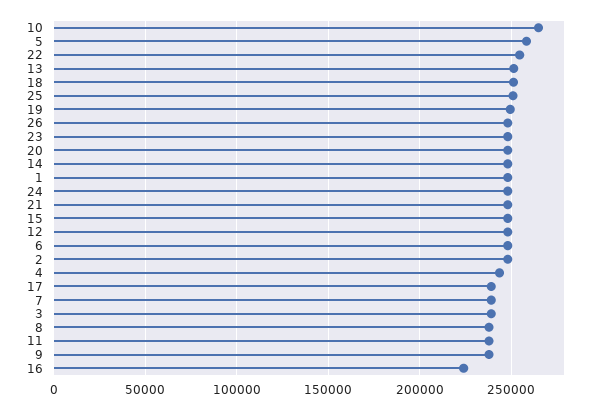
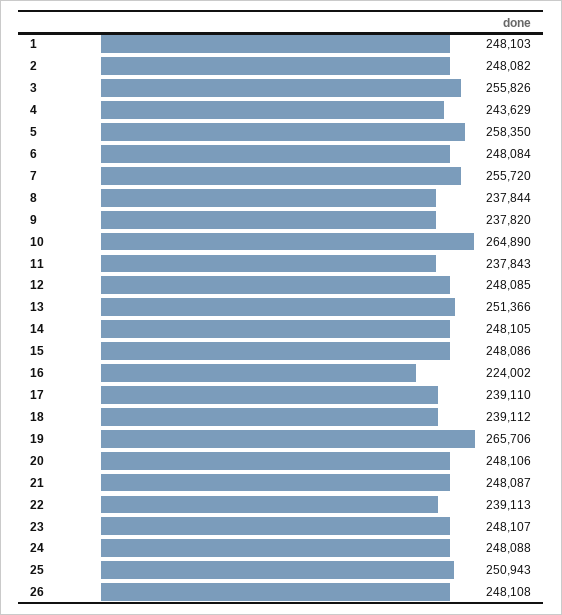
22: 255000 -> 239113
18: 250000 -> 239112
19: 250000 -> 265706
7: 240000 -> 255720
3: 240000 -> 255826

